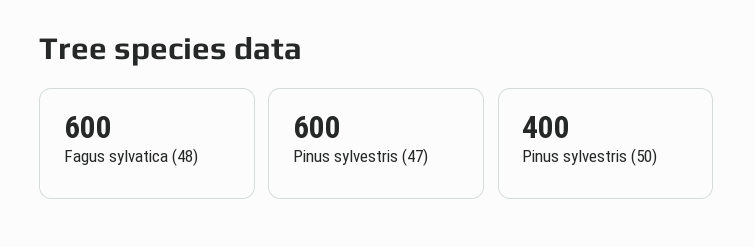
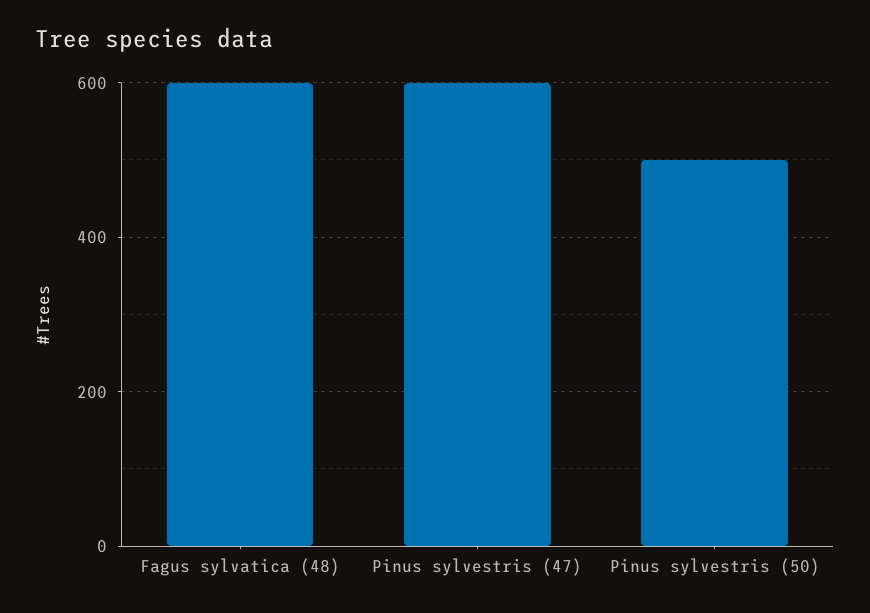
Pinus sylvestris (50): 400 -> 500

